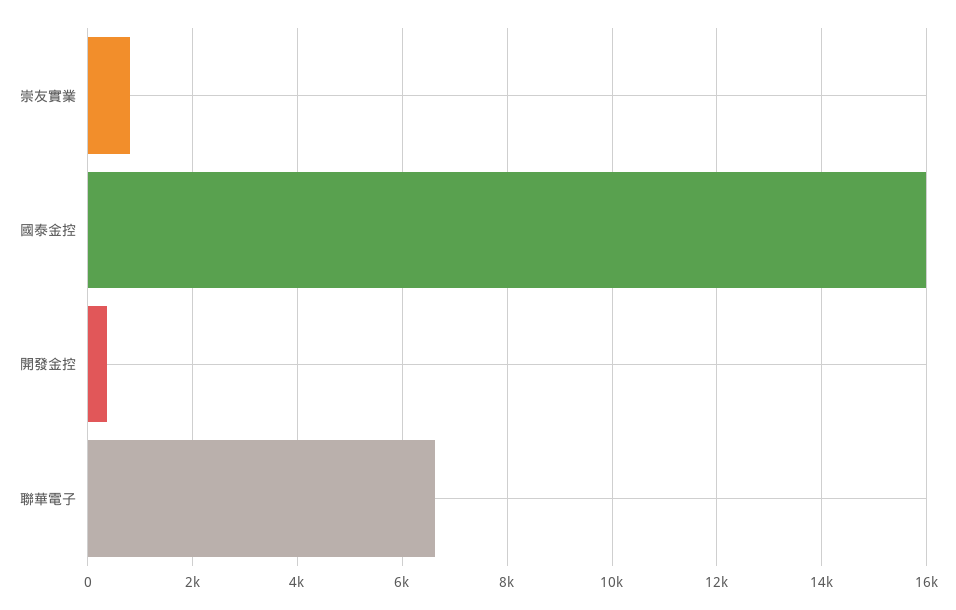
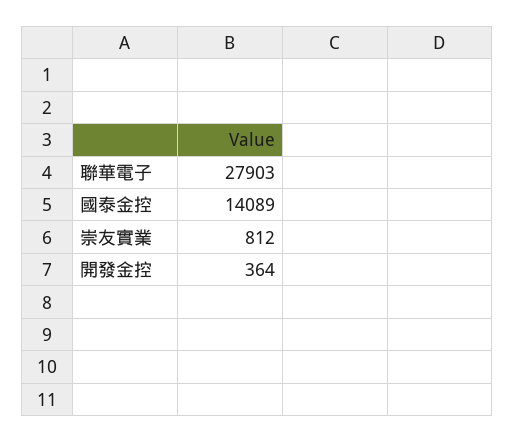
國泰金控: 16000 -> 14089
聯華電子: 6600 -> 27903

